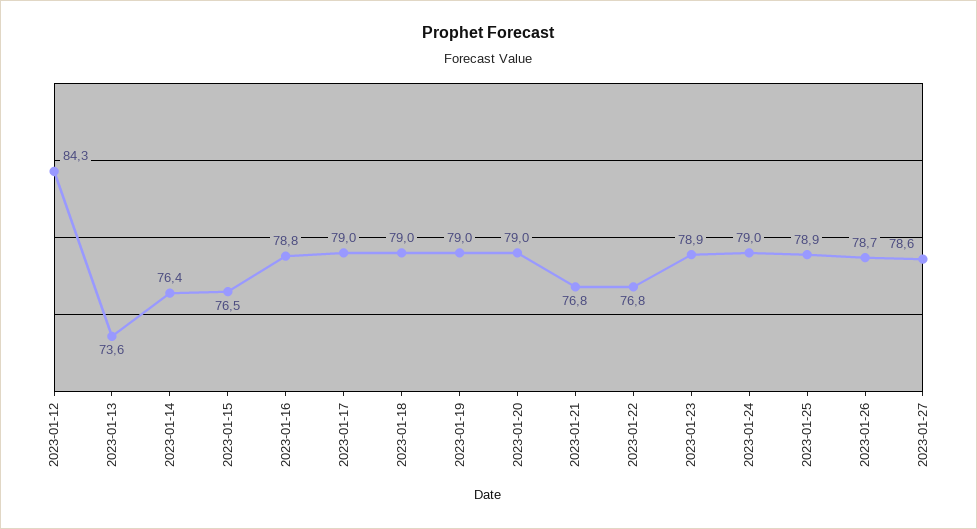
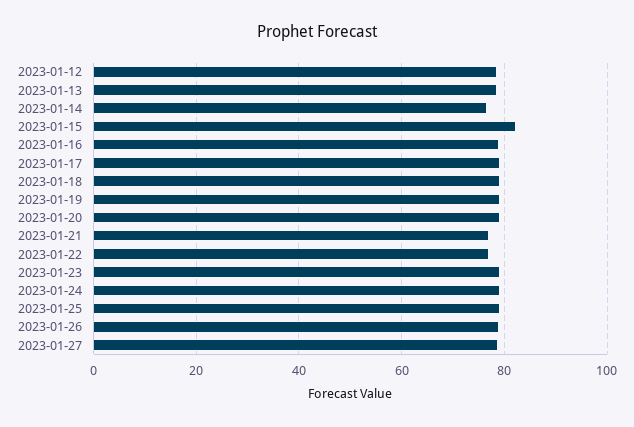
2023-01-12: 84.3 -> 78
2023-01-13: 73.6 -> 78
2023-01-15: 76.5 -> 82

